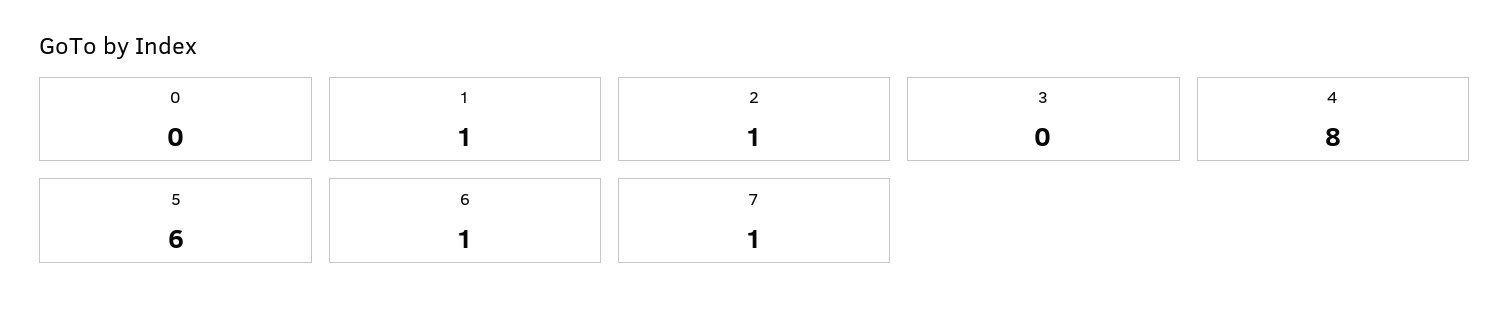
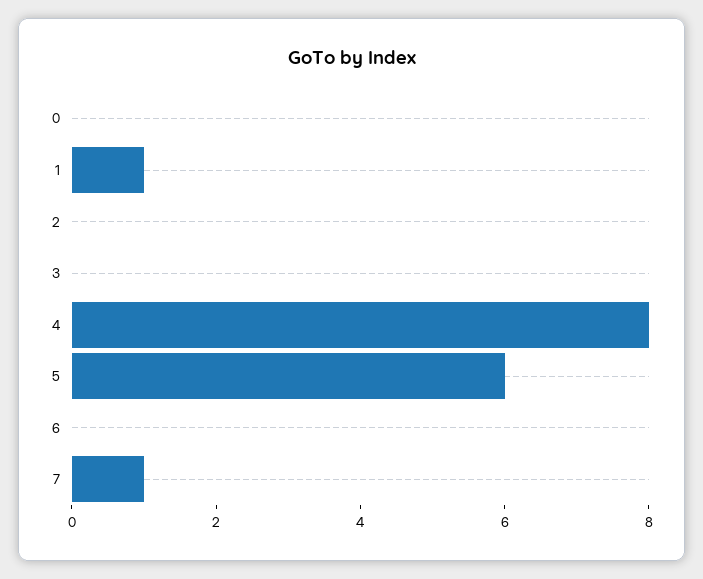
2: 1 -> 0
6: 1 -> 0

